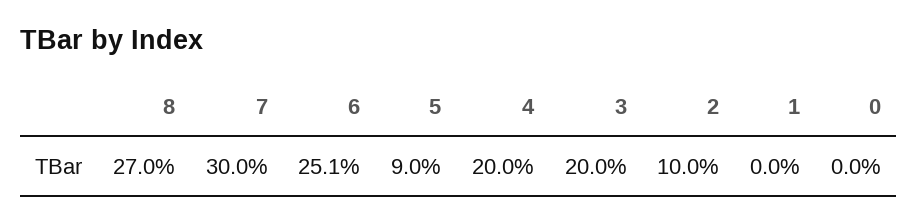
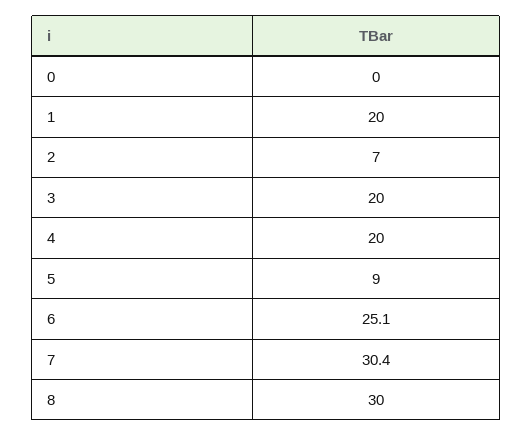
8: 27 -> 30
7: 30 -> 30.4
2: 10 -> 7
1: 0 -> 20

